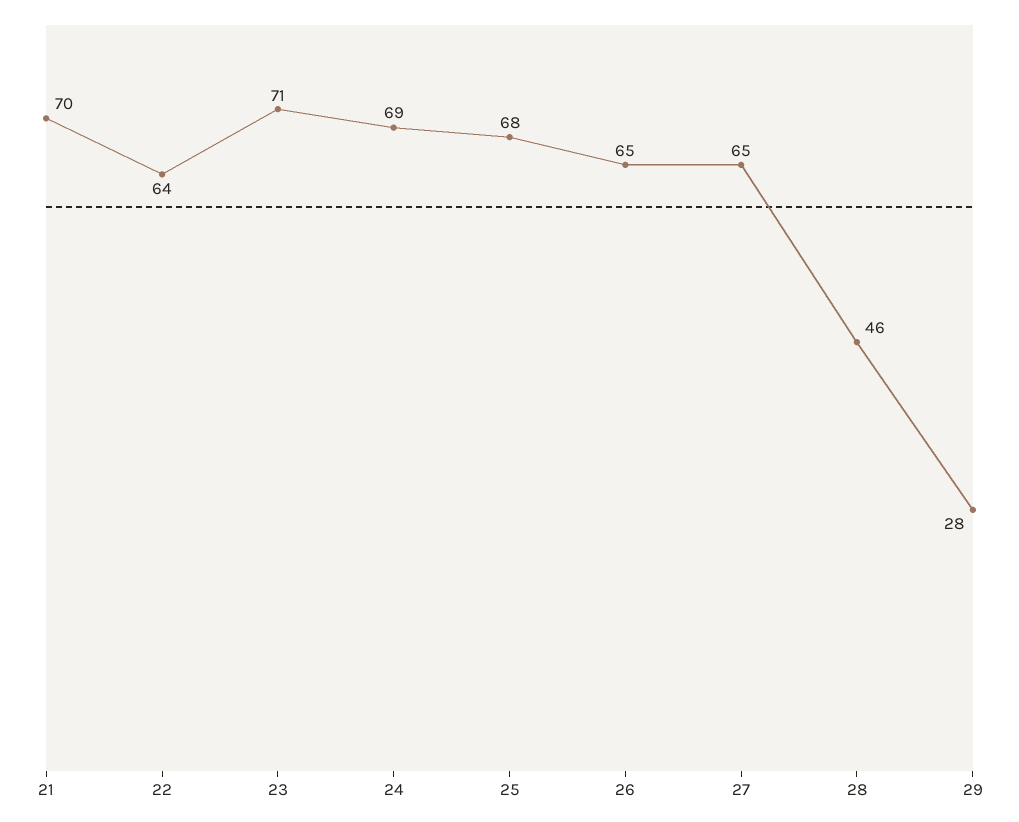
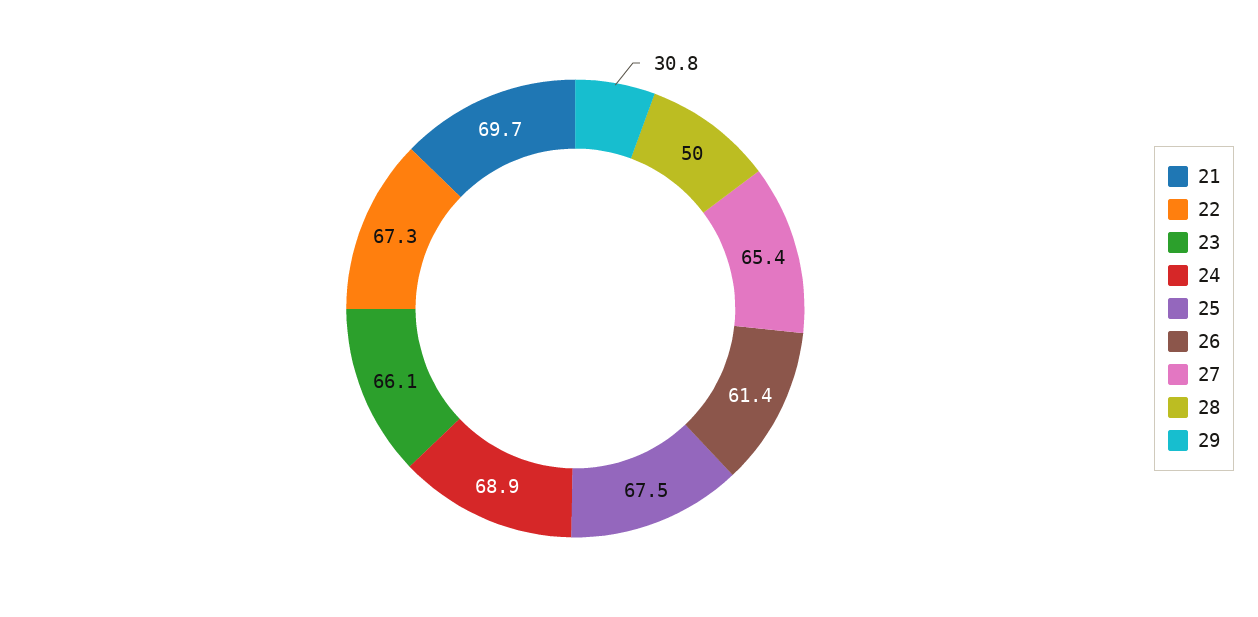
22: 64 -> 67.3
23: 71 -> 66.1
26: 65 -> 61.4
28: 46 -> 50
29: 28 -> 30.8

